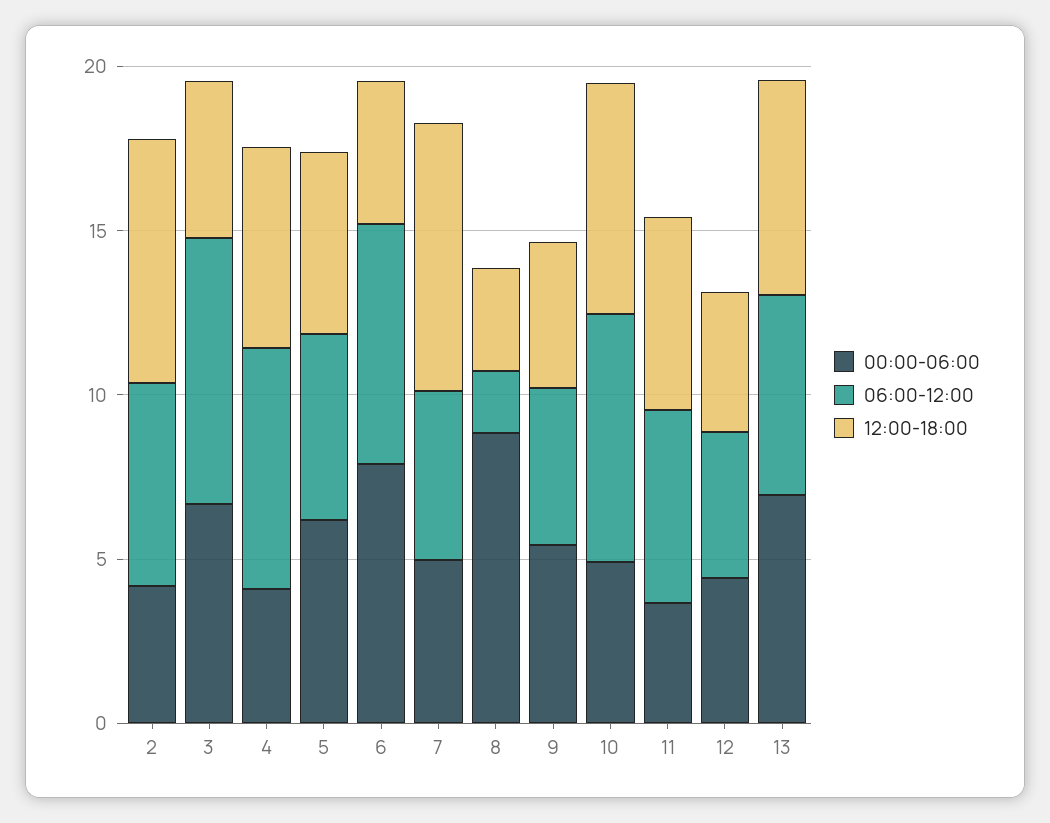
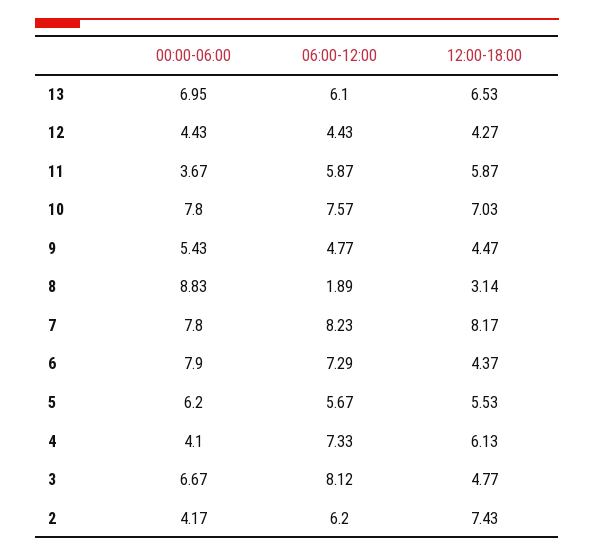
00:00-06:00, 7: 5 -> 7.8
06:00-12:00, 7: 5 -> 8.23
00:00-06:00, 10: 5 -> 7.8

